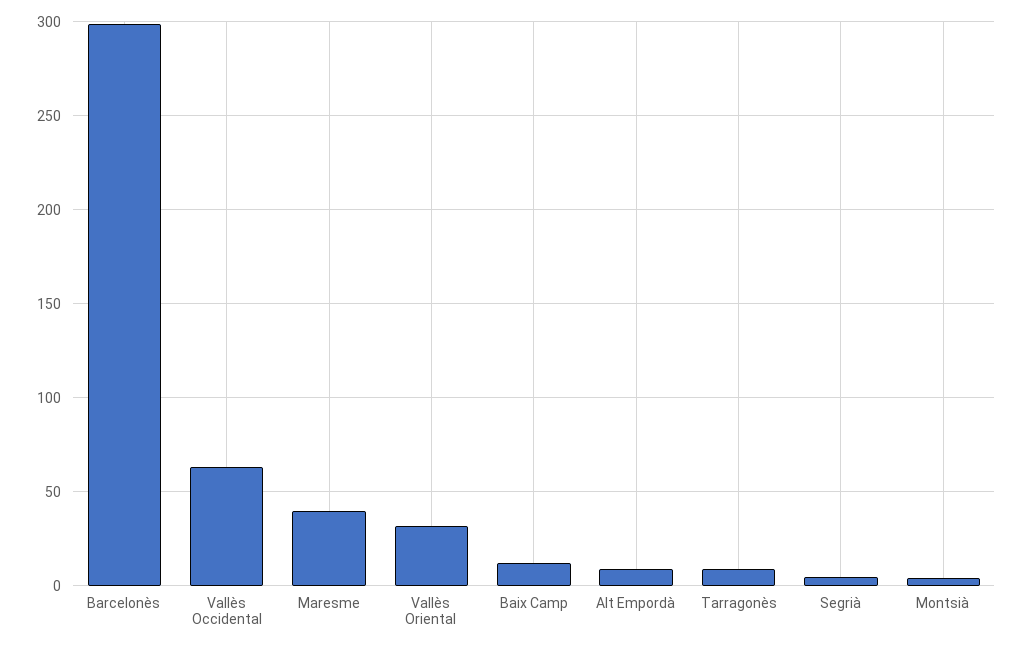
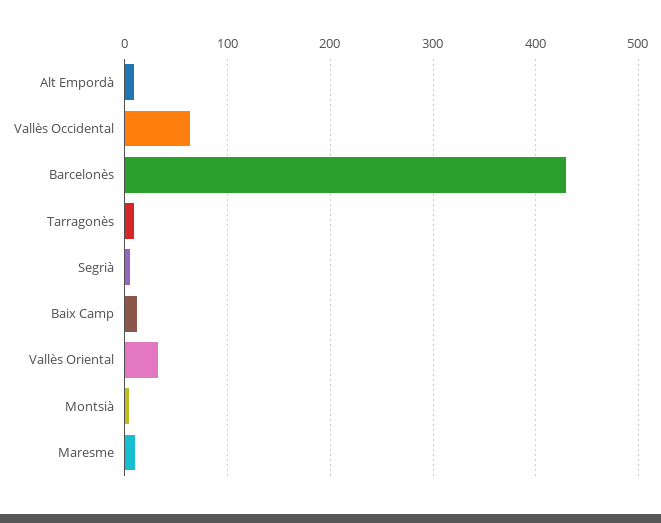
Barcelonès: 300 -> 430
Maresme: 40 -> 10

